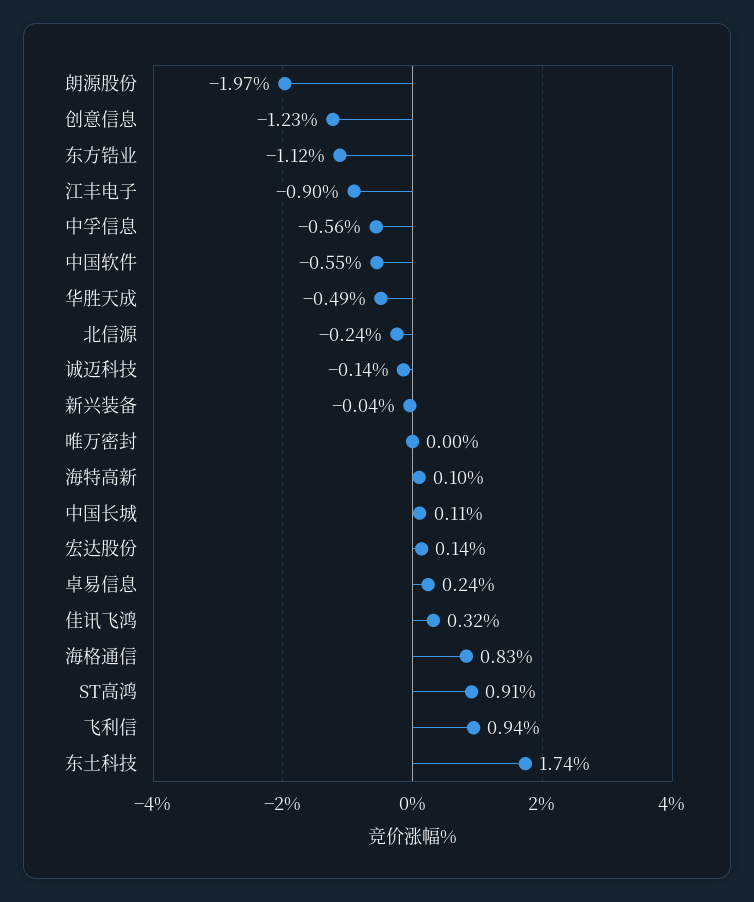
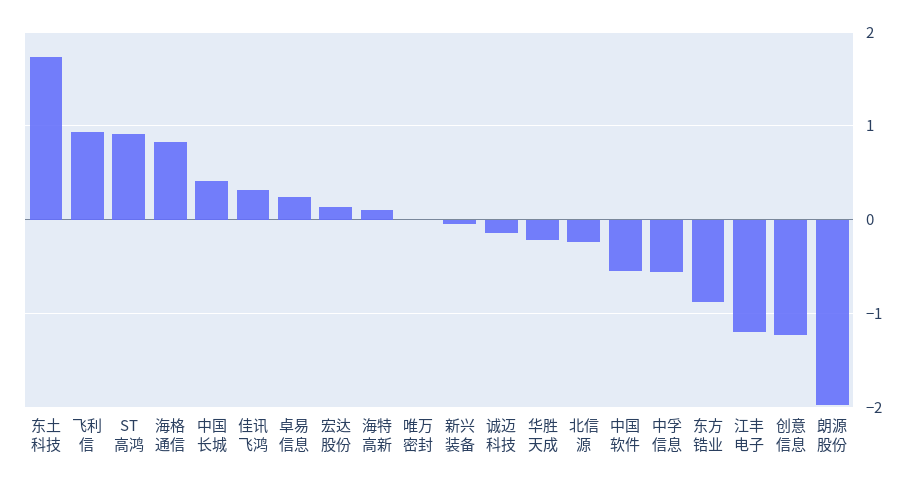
东方锆业: -1.12 -> -0.9
江丰电子: -0.9 -> -1.2
华胜天成: -0.49 -> -0.2
中国长城: 0.11 -> 0.4

